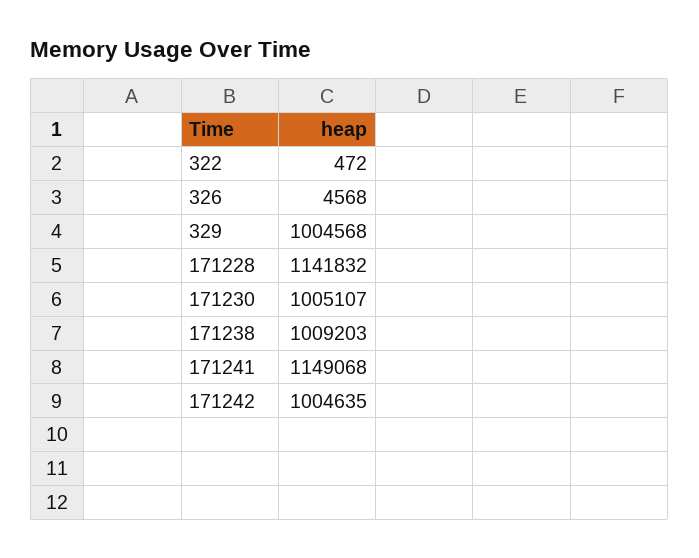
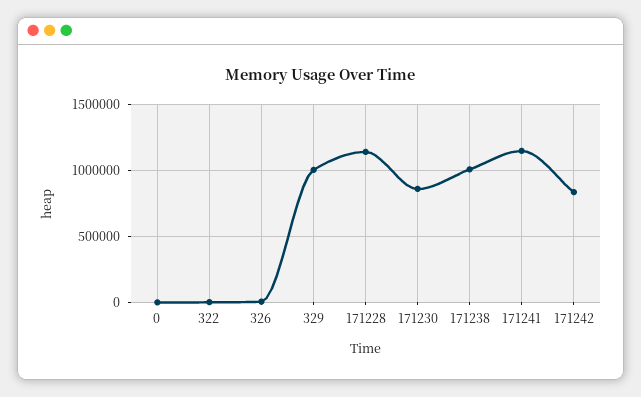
171230: 1005107 -> 850000
171242: 1004635 -> 850000
0: none -> 0

